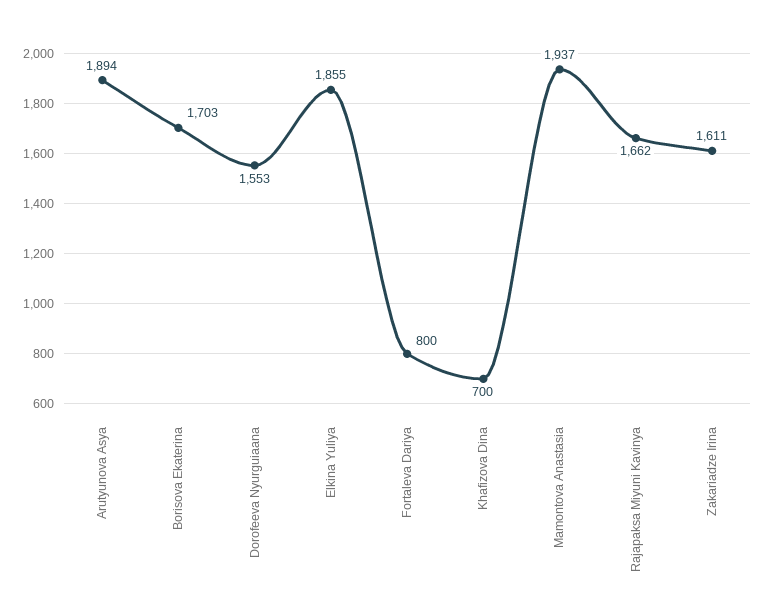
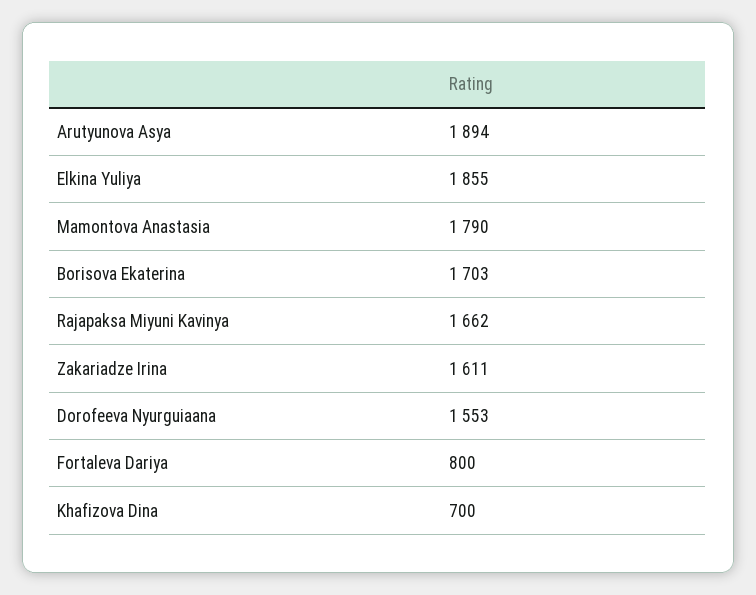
Mamontova Anastasia: 1937 -> 1790

